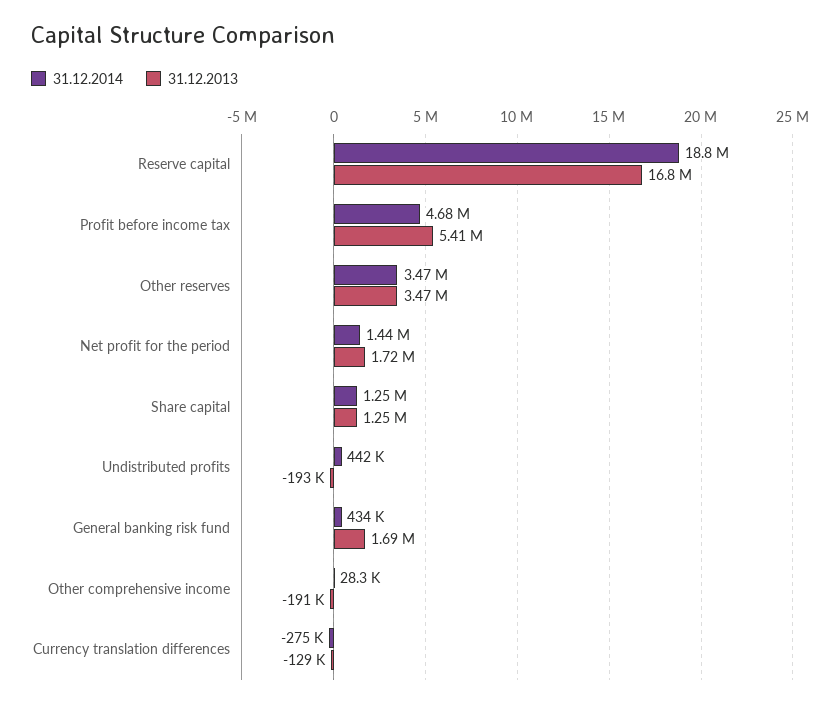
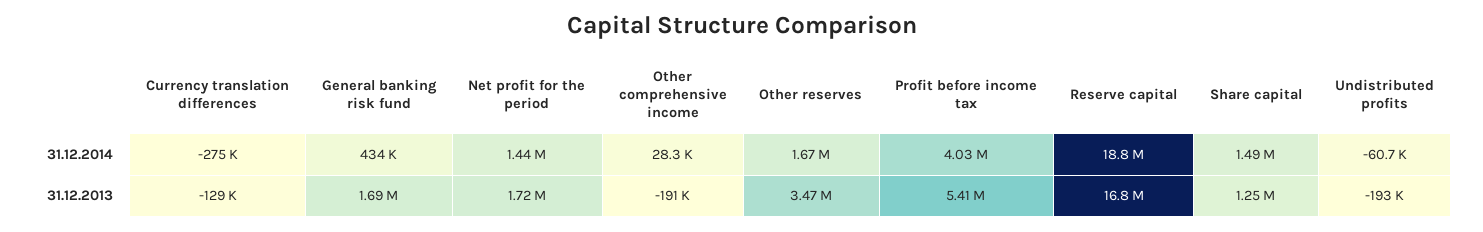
31.12.2014, Profit before income tax: 4680000 -> 4030000
31.12.2014, Other reserves: 3470000 -> 1670000
31.12.2014, Share capital: 1250000 -> 1490000
31.12.2014, Undistributed profits: 442000 -> -60700

